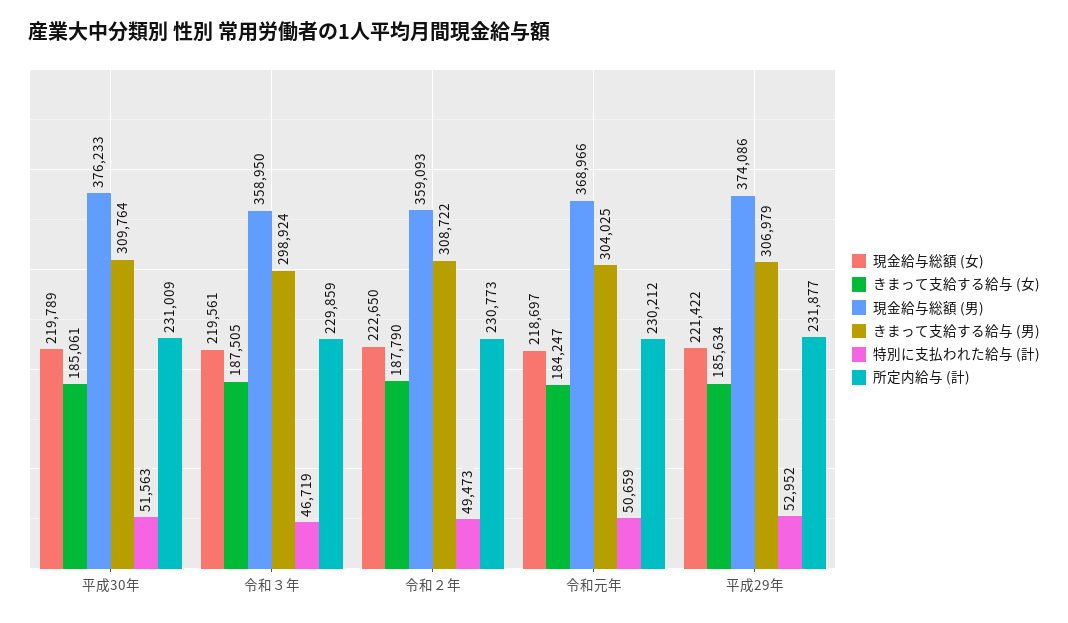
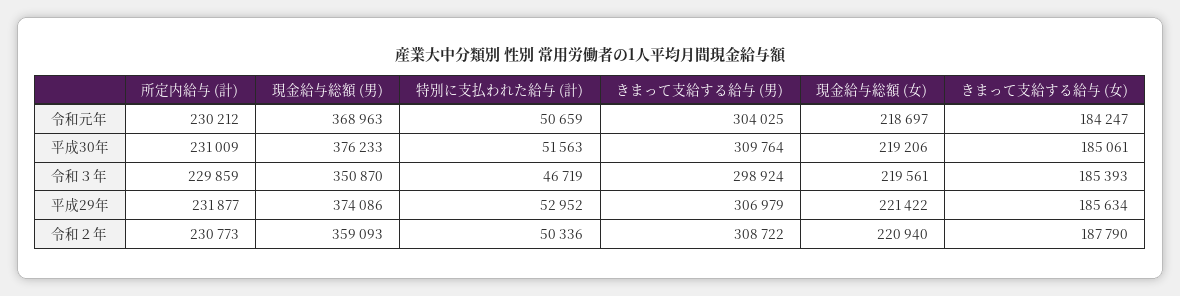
現金給与総額 (女), 平成30年: 219789 -> 219206
きまって支給する給与 (女), 令和３年: 187505 -> 185393
現金給与総額 (男), 令和３年: 358950 -> 350870
現金給与総額 (女), 令和２年: 222650 -> 220940
特別に支払われた給与 (計), 令和２年: 49473 -> 50336
現金給与総額 (男), 令和元年: 368966 -> 368963

